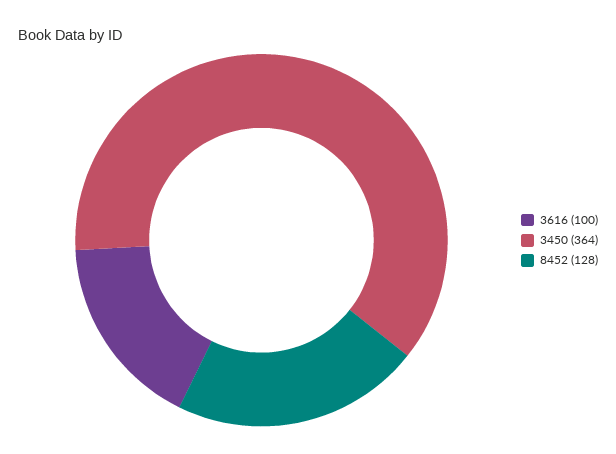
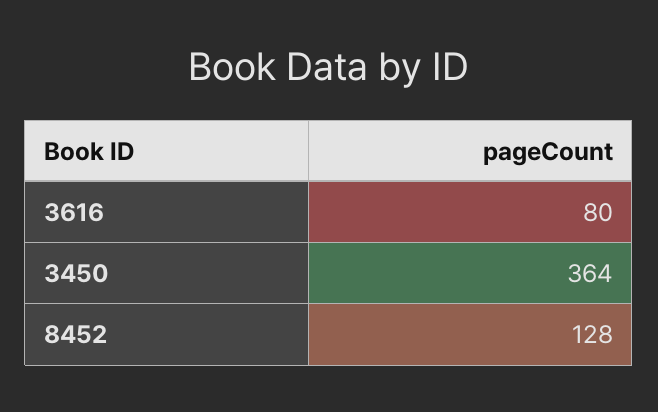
3616: 100 -> 80

